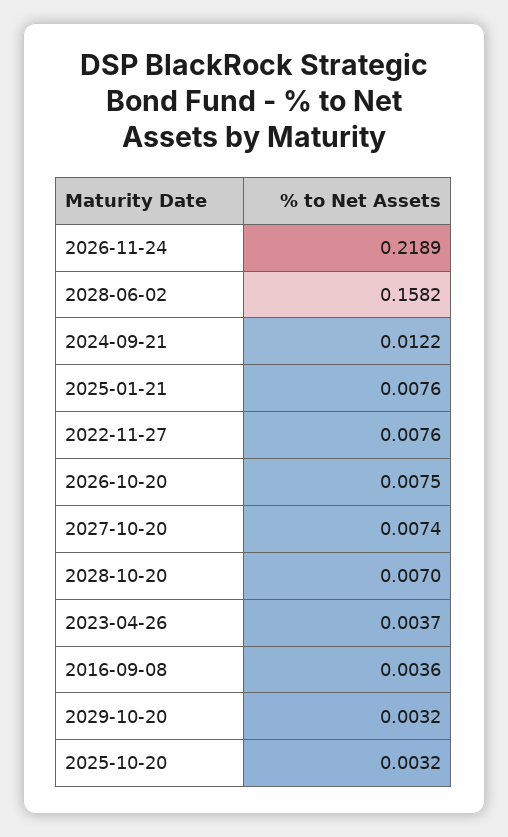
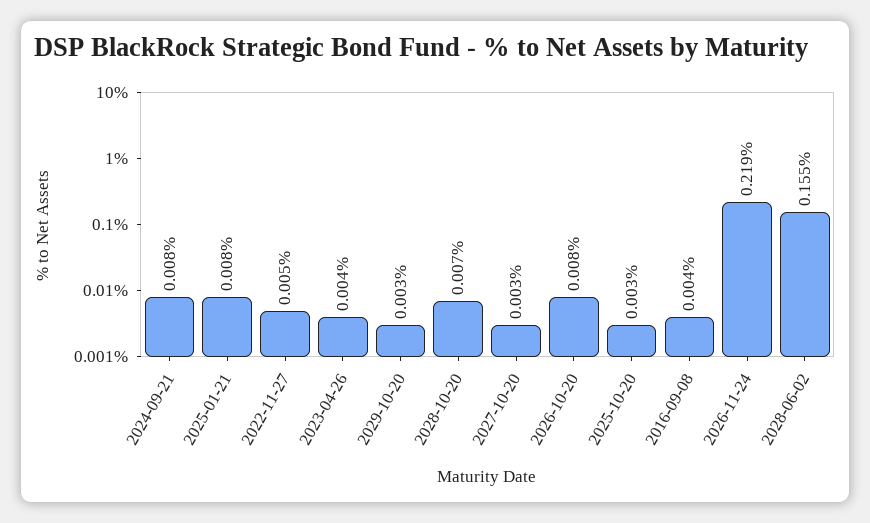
2028-06-02: 0.1582 -> 0.155
2024-09-21: 0.0122 -> 0.008
2022-11-27: 0.0076 -> 0.005
2027-10-20: 0.0074 -> 0.003

